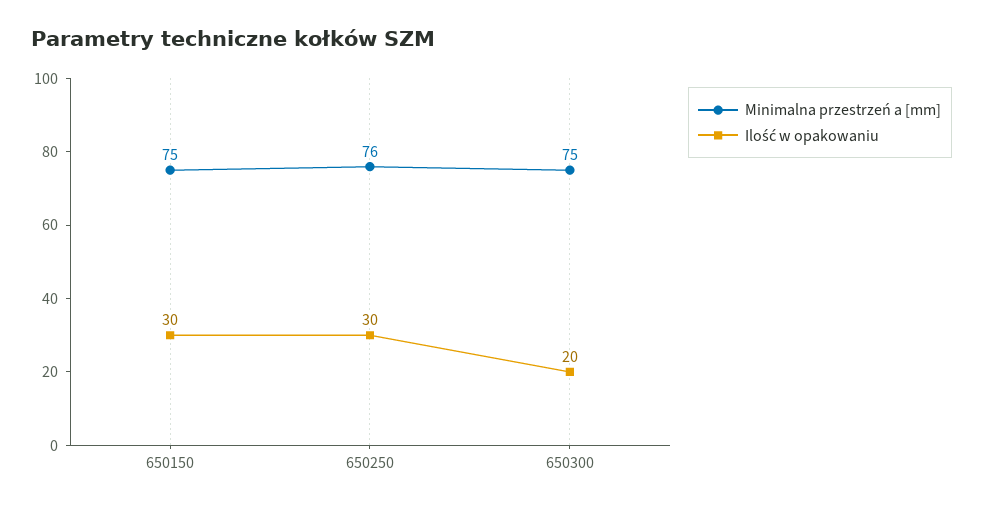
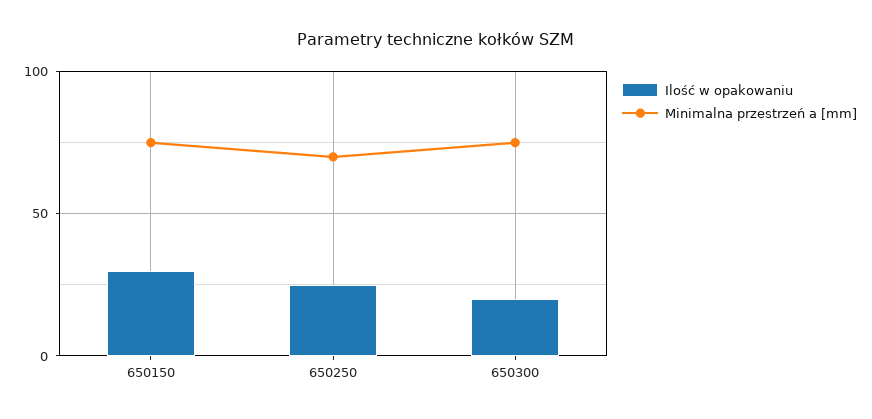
Minimalna przestrzeń a [mm], 650250: 76 -> 70
Ilość w opakowaniu, 650250: 30 -> 25

